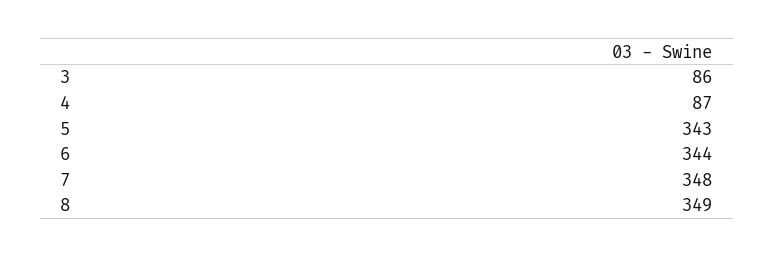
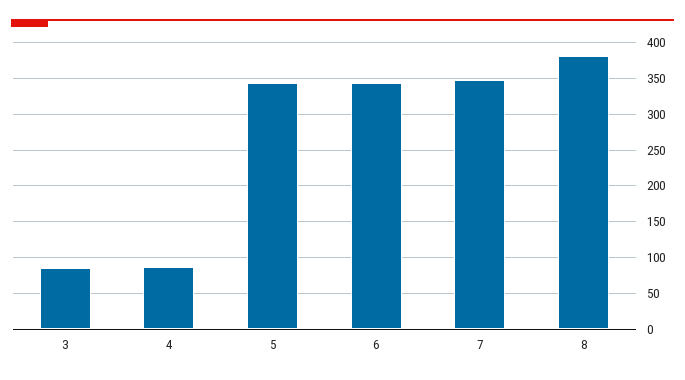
8: 349 -> 380

